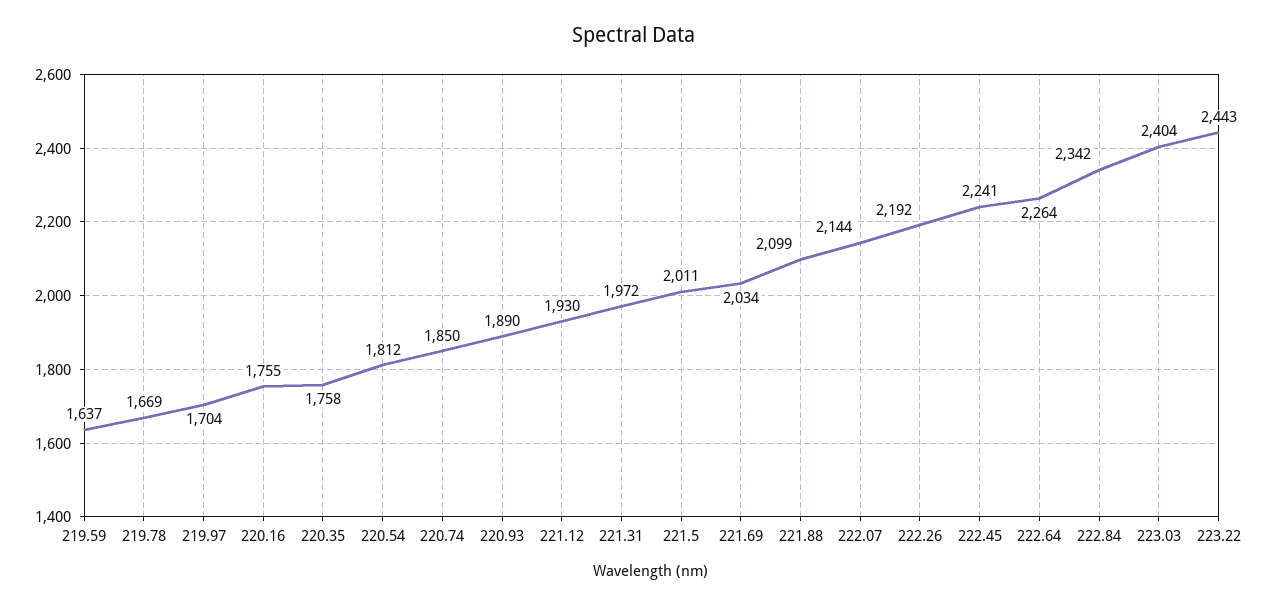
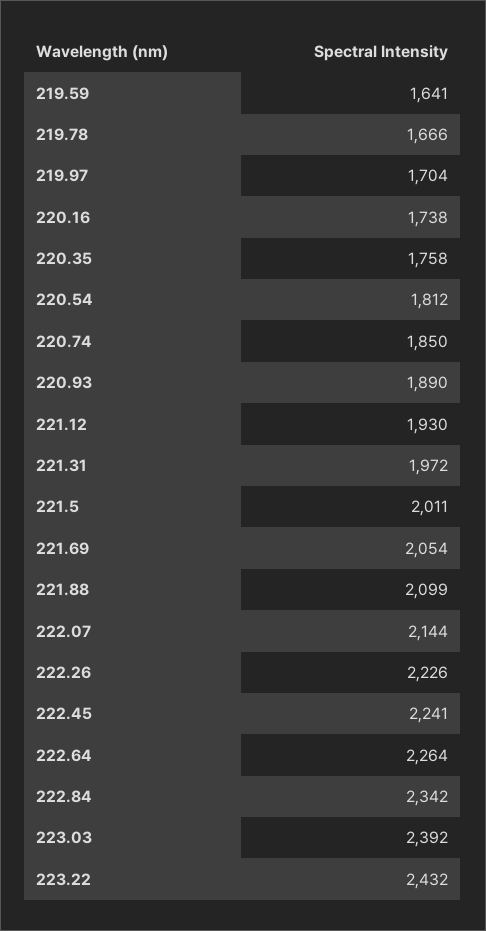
219.59: 1637 -> 1641
219.78: 1669 -> 1666
220.16: 1755 -> 1738
221.69: 2034 -> 2054
222.26: 2192 -> 2226
223.03: 2404 -> 2392
223.22: 2443 -> 2432

